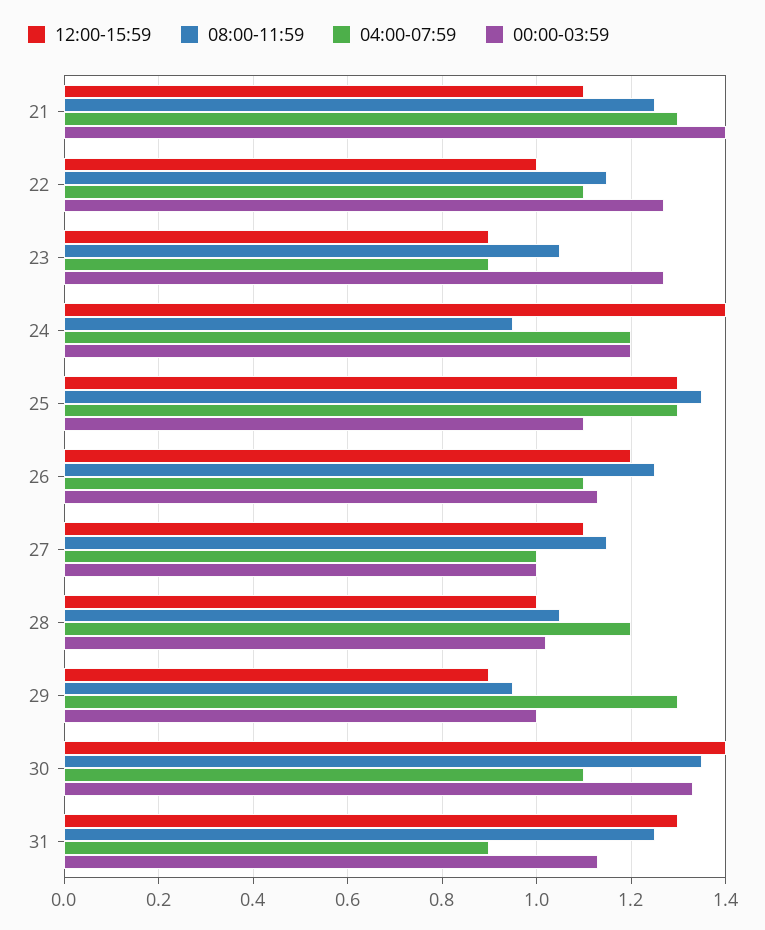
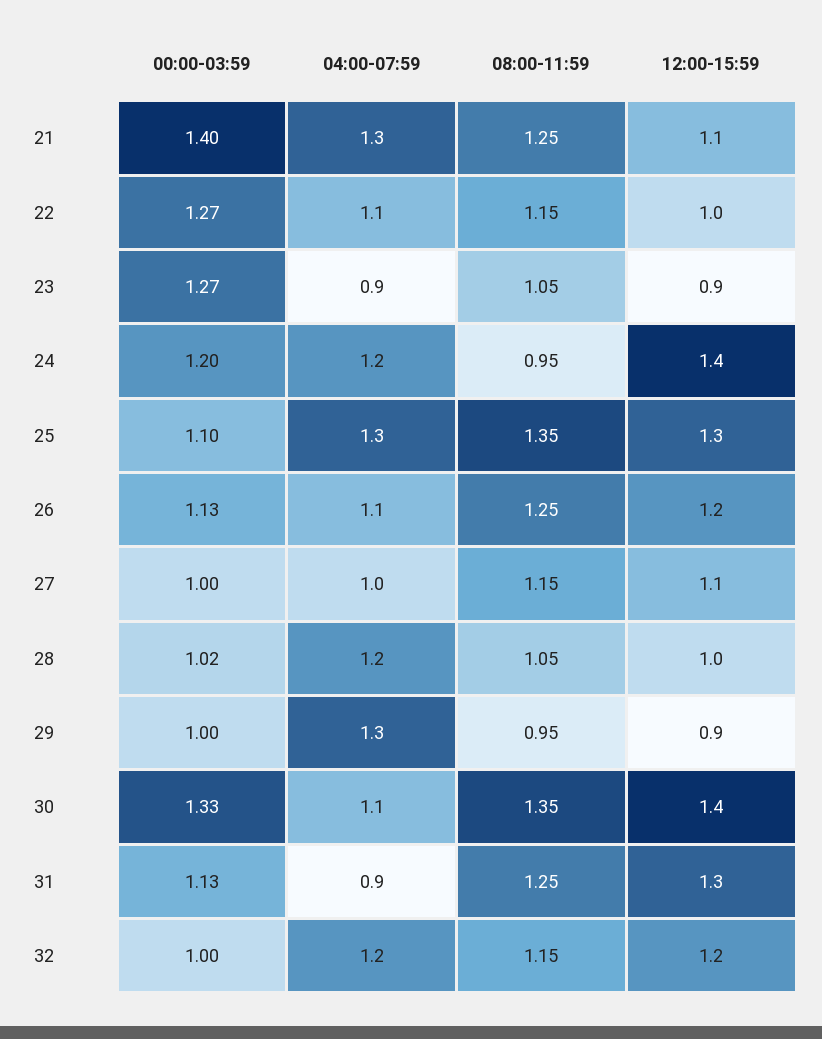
00:00-03:59, 32: none -> 1
04:00-07:59, 32: none -> 1.2
08:00-11:59, 32: none -> 1.15
12:00-15:59, 32: none -> 1.2

